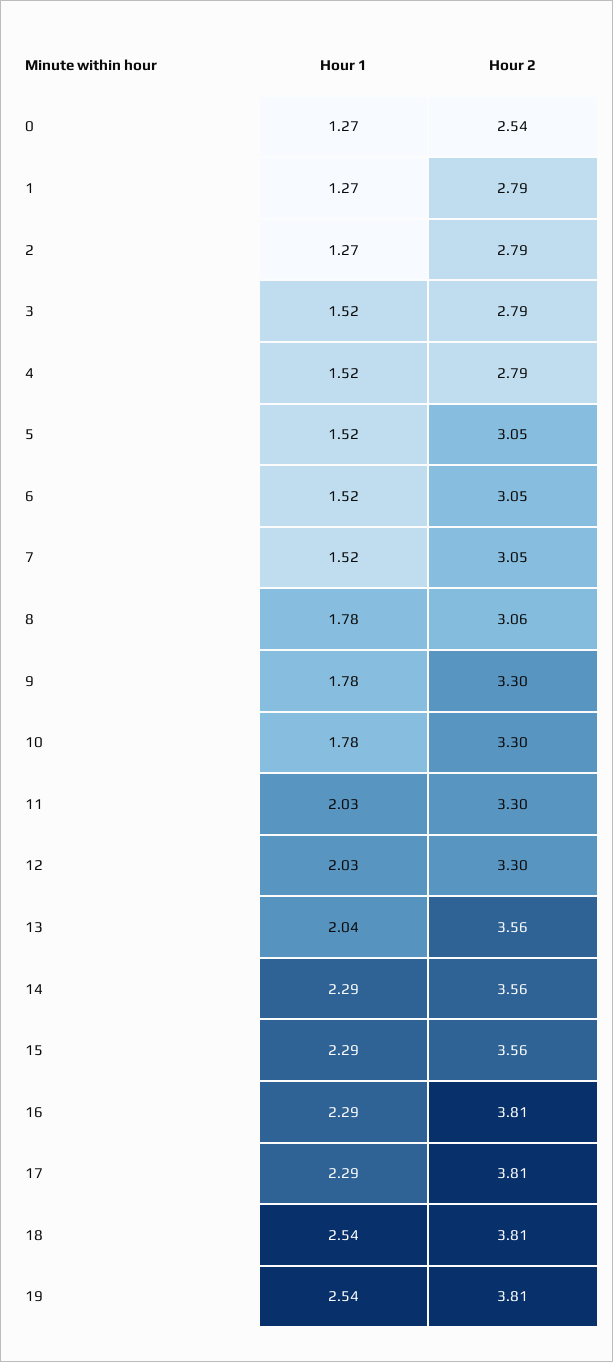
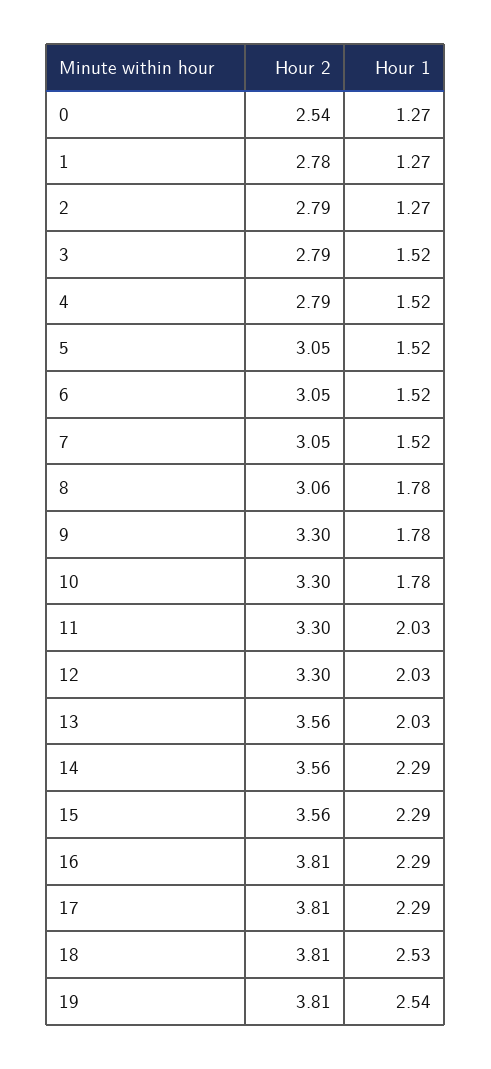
Hour 2, 1: 2.79 -> 2.78
Hour 1, 13: 2.04 -> 2.03
Hour 1, 18: 2.54 -> 2.53

